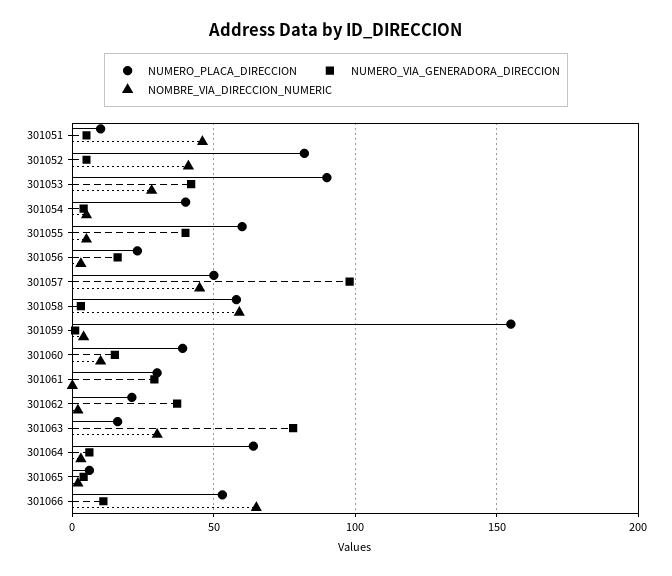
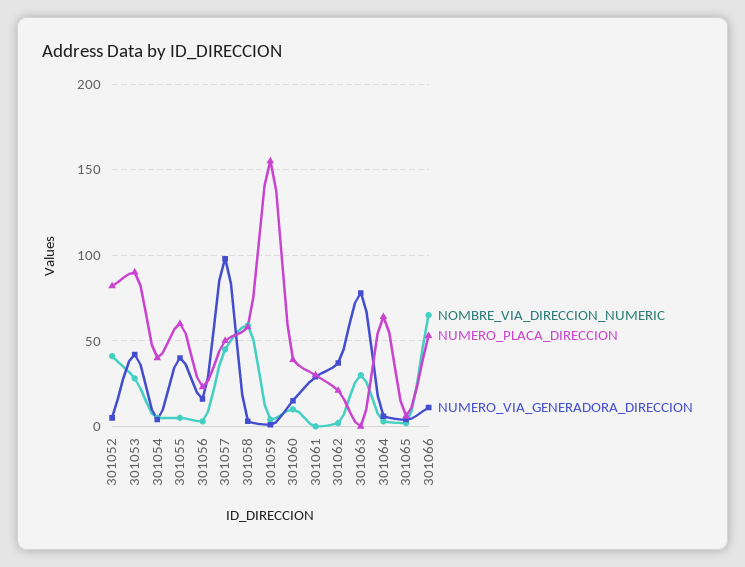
NUMERO_PLACA_DIRECCION, 301051: 10 -> none
NUMERO_VIA_GENERADORA_DIRECCION, 301051: 5 -> none
NOMBRE_VIA_DIRECCION_NUMERIC, 301051: 45 -> none
NUMERO_PLACA_DIRECCION, 301063: 15 -> 0

